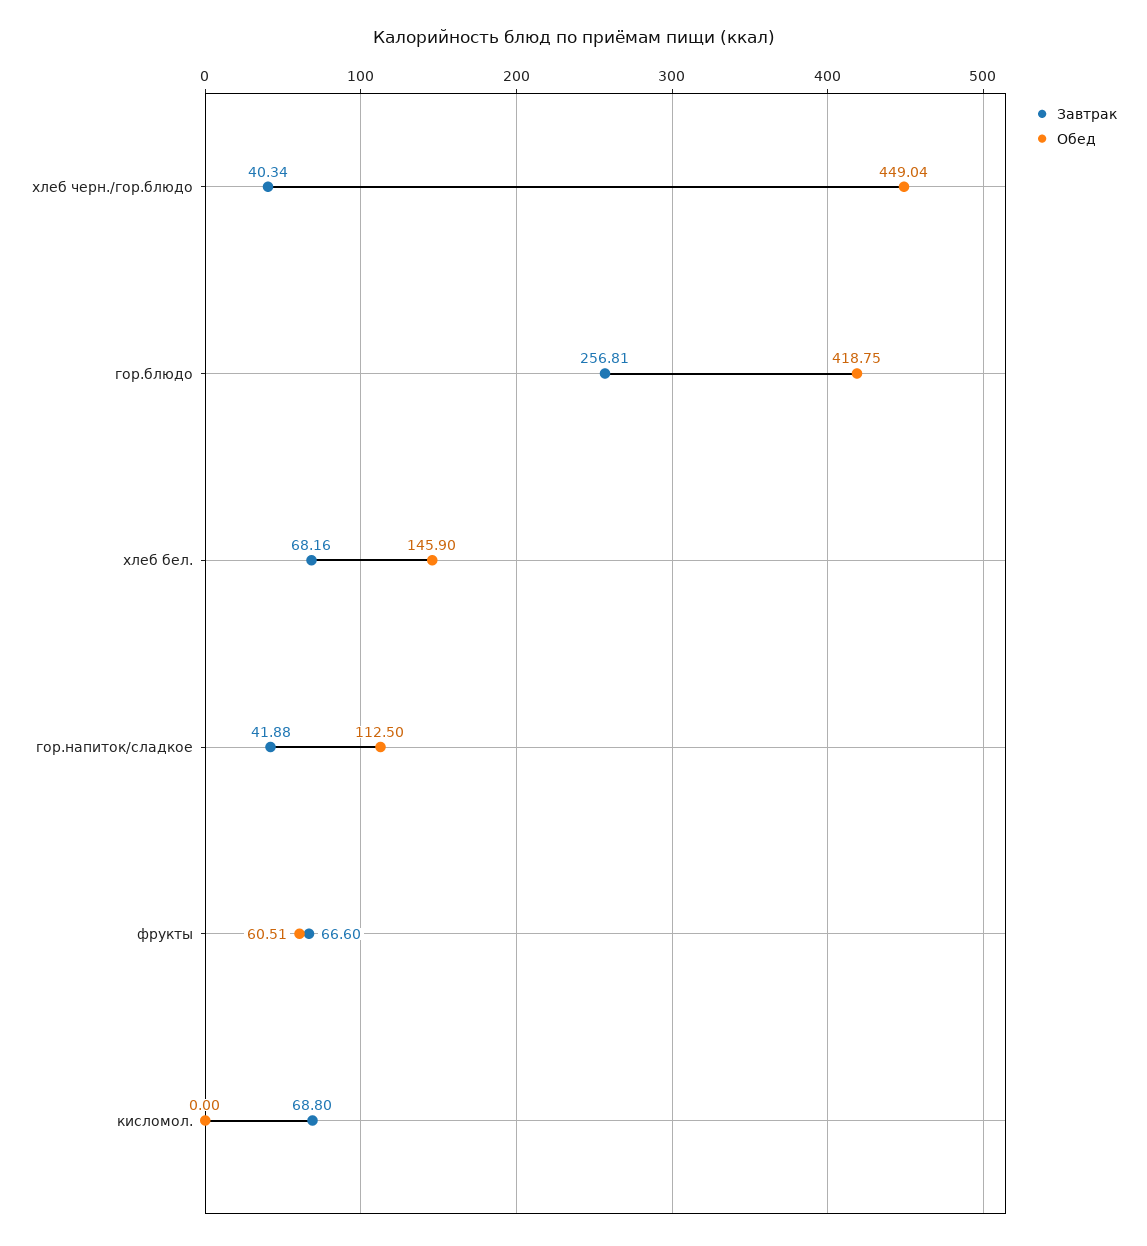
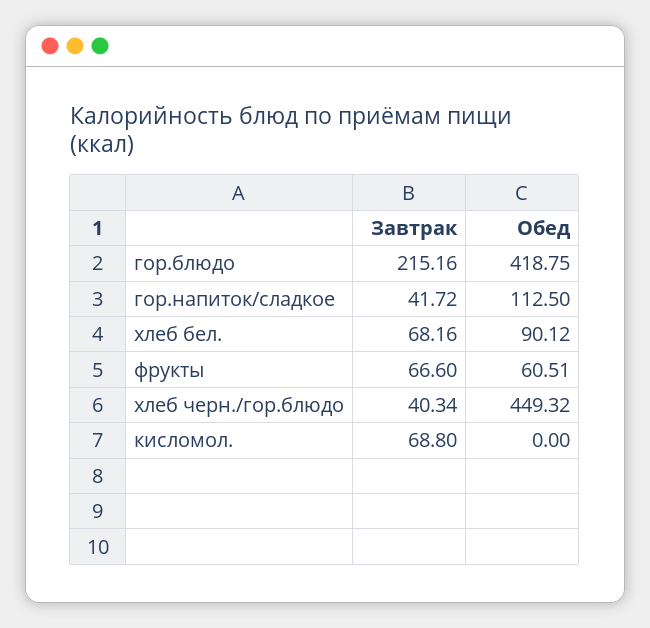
Обед, хлеб черн./гор.блюдо: 449.04 -> 449.32
Завтрак, гор.блюдо: 256.81 -> 215.16
Обед, хлеб бел.: 145.9 -> 90.12
Завтрак, гор.напиток/сладкое: 41.88 -> 41.72

